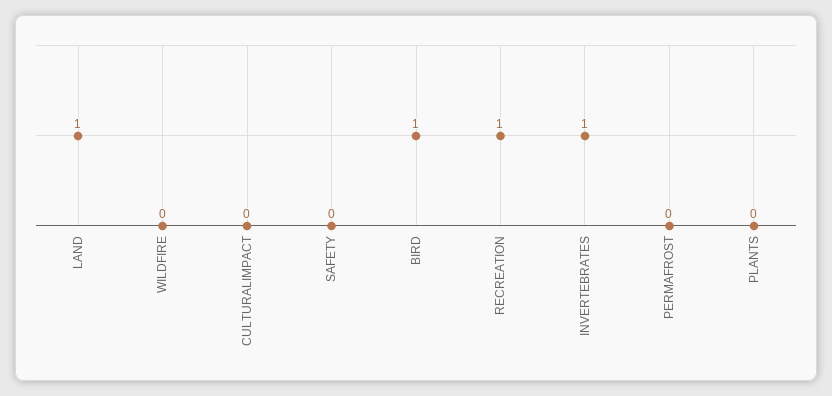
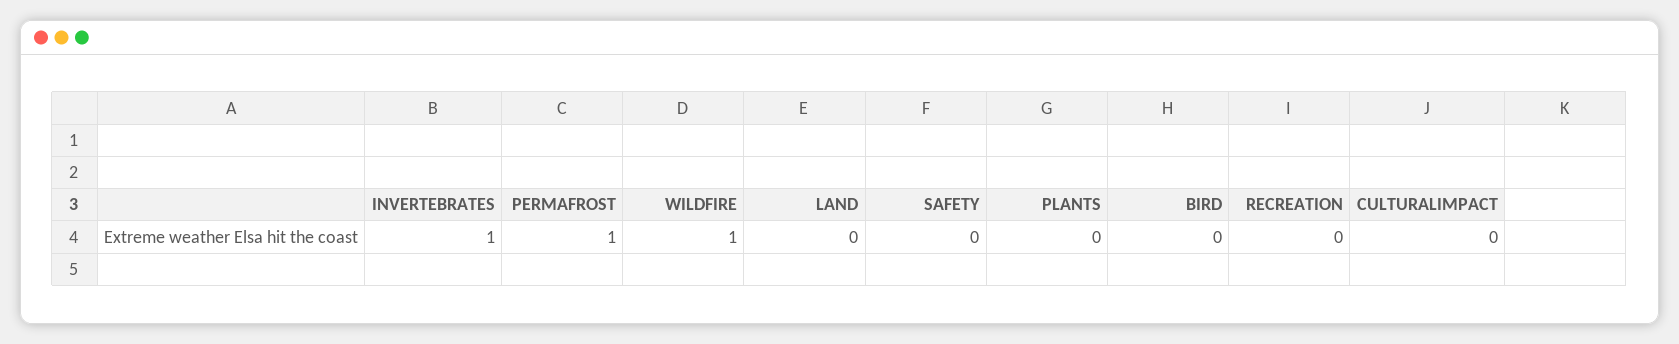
LAND: 1 -> 0
WILDFIRE: 0 -> 1
BIRD: 1 -> 0
RECREATION: 1 -> 0
PERMAFROST: 0 -> 1

